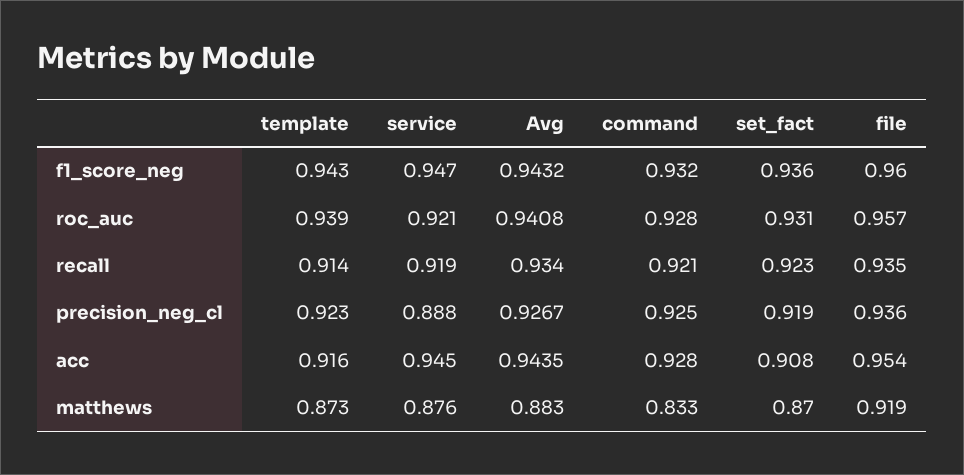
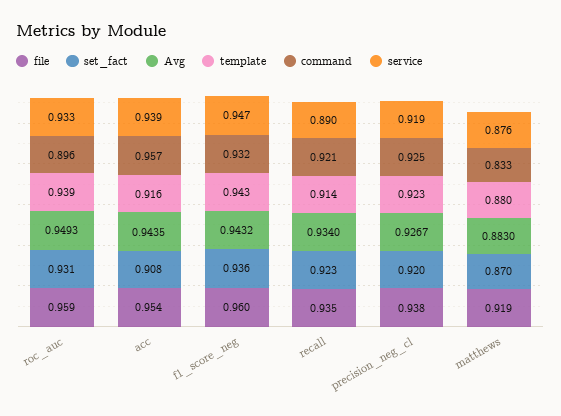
service, roc_auc: 0.921 -> 0.933
Avg, roc_auc: 0.9408 -> 0.9493
command, roc_auc: 0.928 -> 0.896
file, roc_auc: 0.957 -> 0.959
service, recall: 0.919 -> 0.89
service, precision_neg_cl: 0.888 -> 0.919
set_fact, precision_neg_cl: 0.919 -> 0.92
file, precision_neg_cl: 0.936 -> 0.938
service, acc: 0.945 -> 0.939
command, acc: 0.928 -> 0.957
template, matthews: 0.873 -> 0.88

